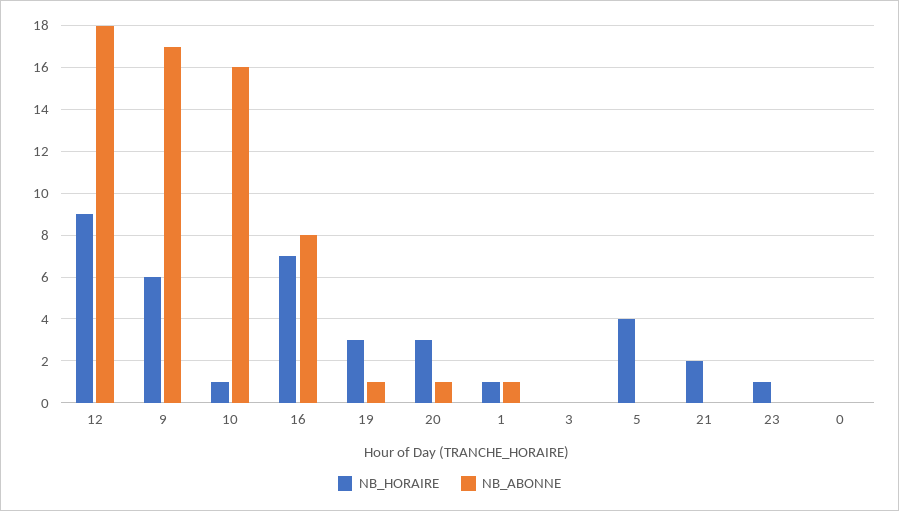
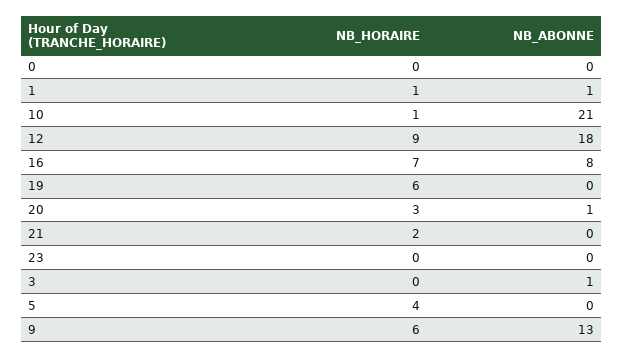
NB_ABONNE, 9: 17 -> 13
NB_ABONNE, 10: 16 -> 21
NB_HORAIRE, 19: 3 -> 6
NB_ABONNE, 19: 1 -> 0
NB_ABONNE, 3: 0 -> 1
NB_HORAIRE, 23: 1 -> 0

